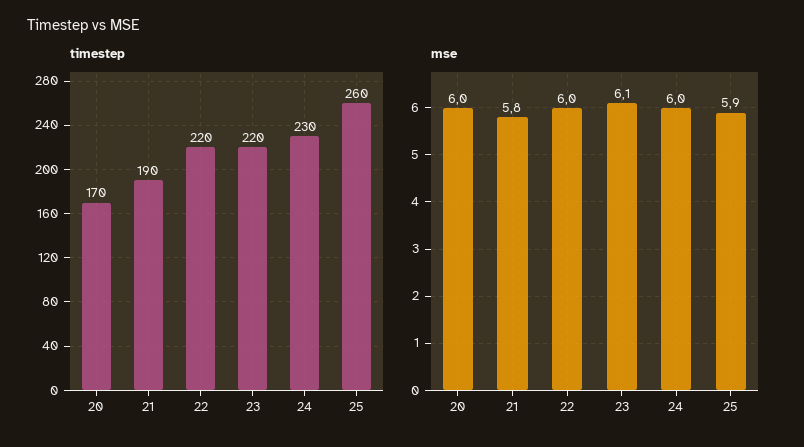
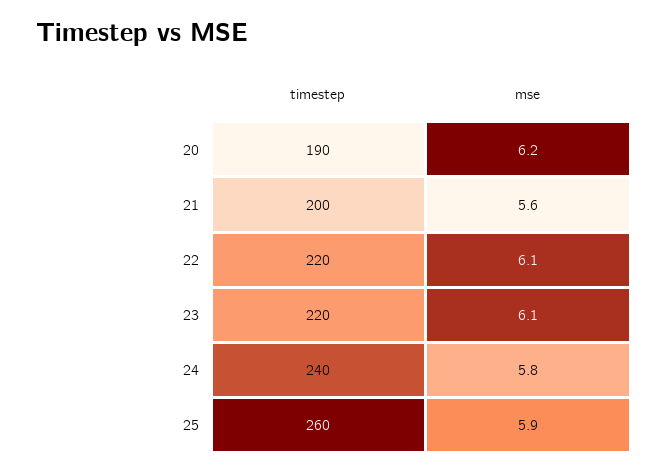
timestep, 20: 170 -> 190
timestep, 21: 190 -> 200
timestep, 24: 230 -> 240
mse, 20: 6 -> 6.2
mse, 21: 5.8 -> 5.6
mse, 22: 6 -> 6.1
mse, 24: 6 -> 5.8

